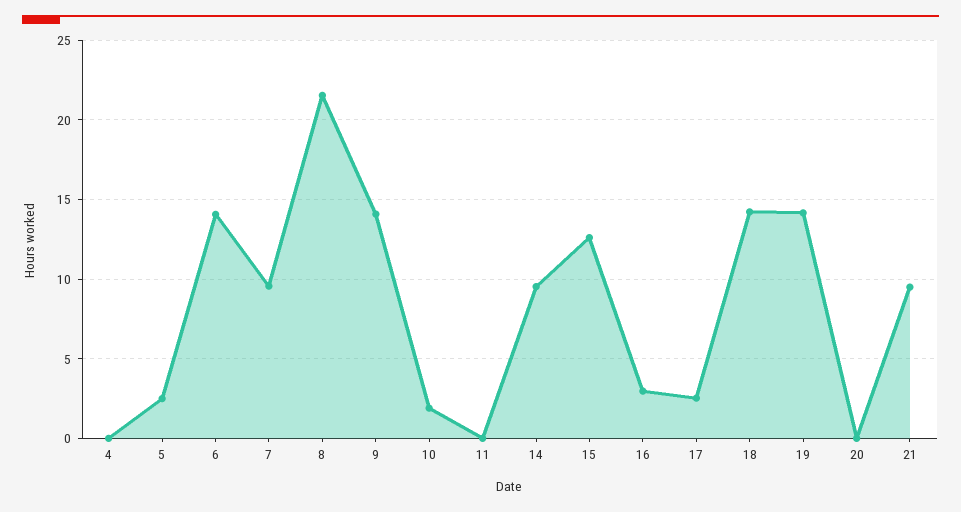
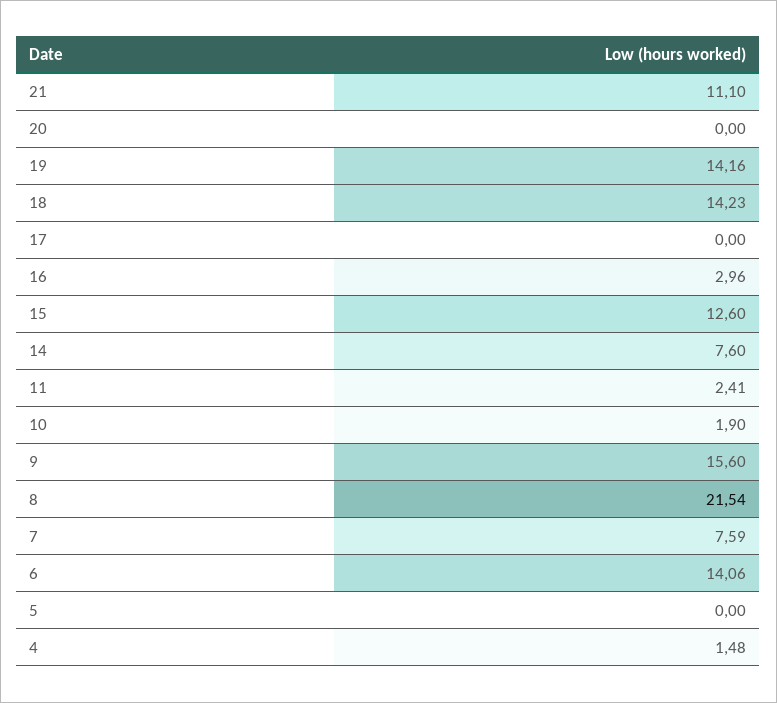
4: 0 -> 1.48
5: 2.5 -> 0
7: 9.5 -> 7.59
9: 14 -> 15.6
11: 0 -> 2.41
14: 9.5 -> 7.6
17: 2.5 -> 0
21: 9.5 -> 11.1

